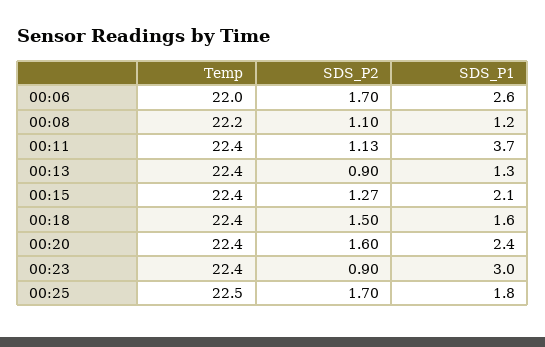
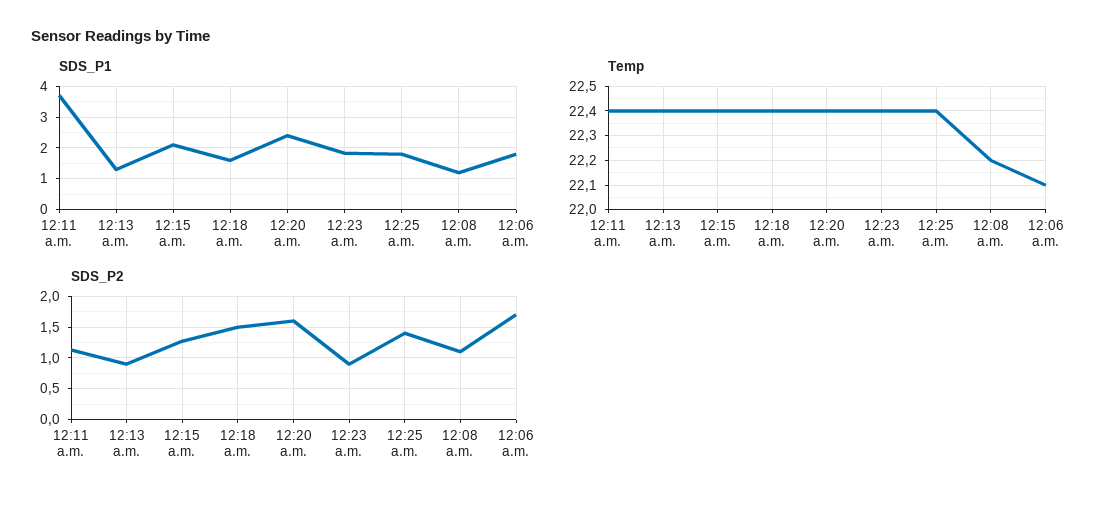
Temp, 00:06: 22 -> 22.1
SDS_P1, 00:06: 2.6 -> 1.8
SDS_P1, 00:23: 3 -> 1.8
Temp, 00:25: 22.5 -> 22.4
SDS_P2, 00:25: 1.7 -> 1.4

